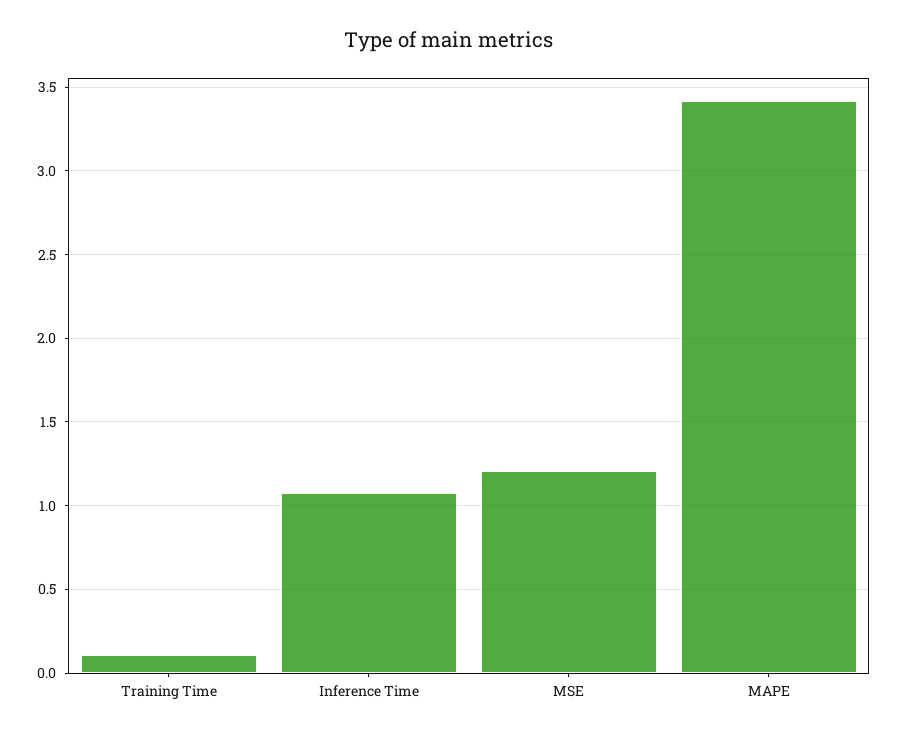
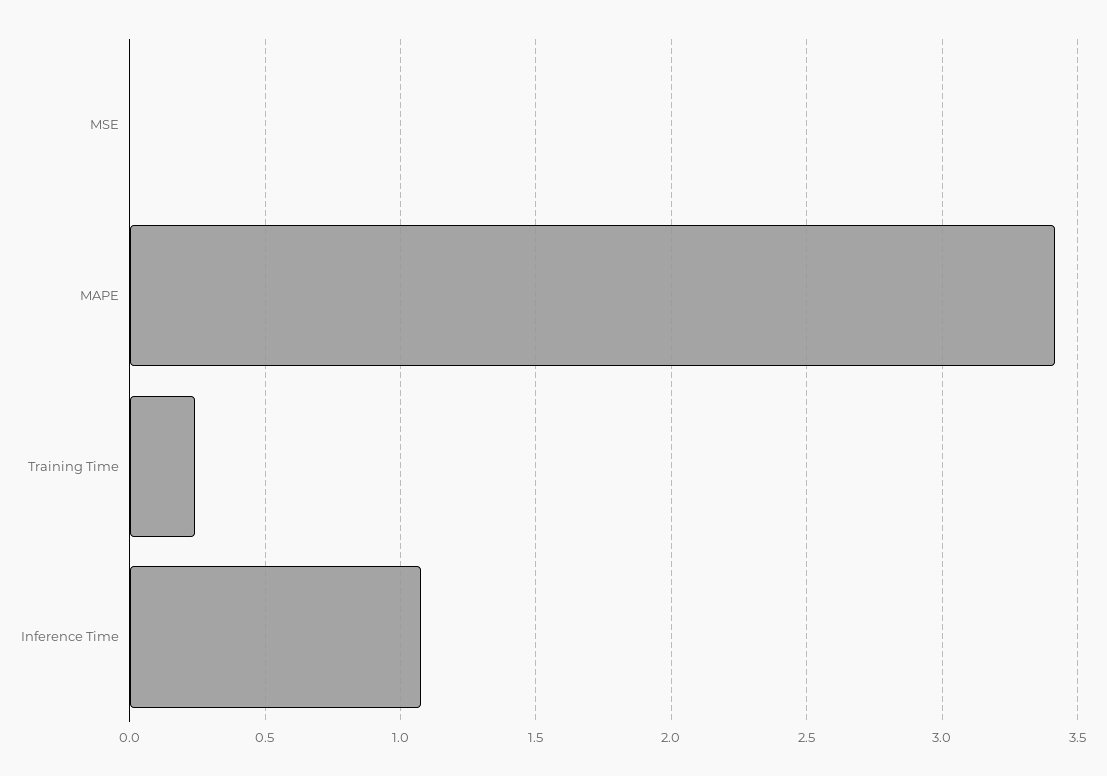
Training Time: 0.1 -> 0.25
MSE: 1.2 -> 0

